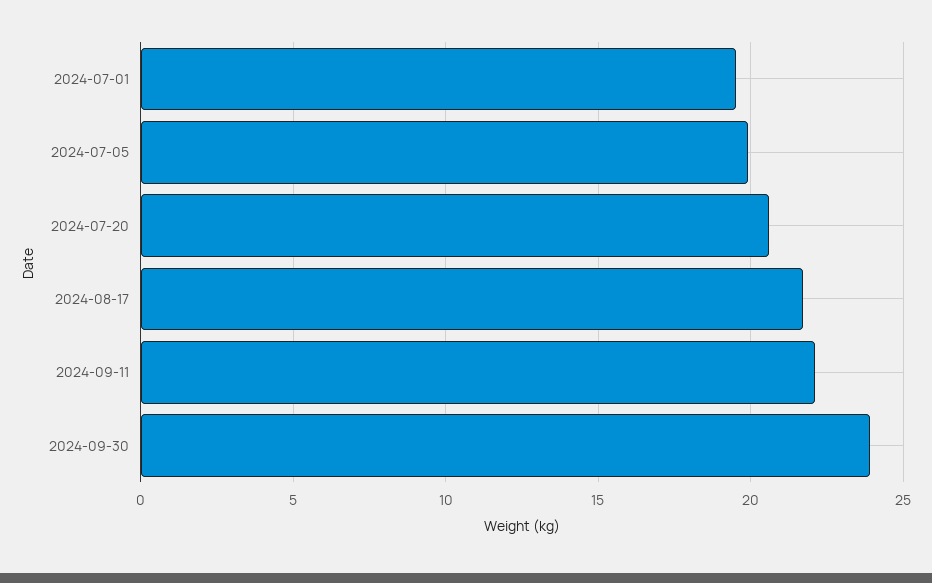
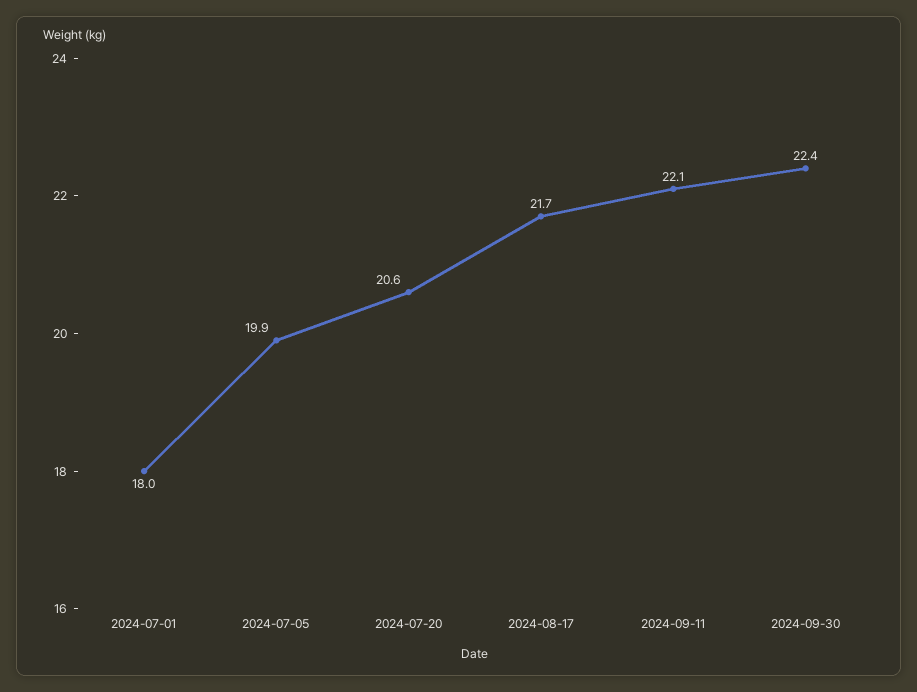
2024-07-01: 19.5 -> 18
2024-09-30: 24 -> 22.4

